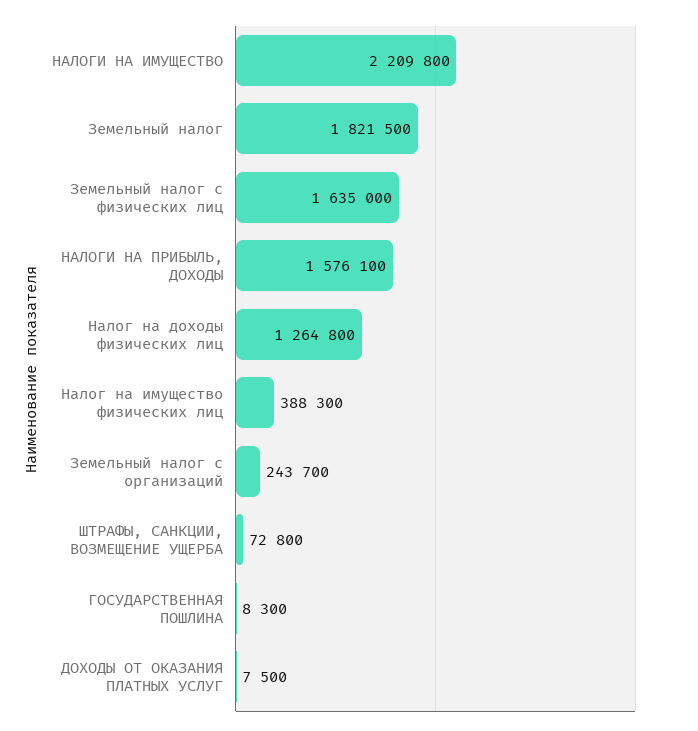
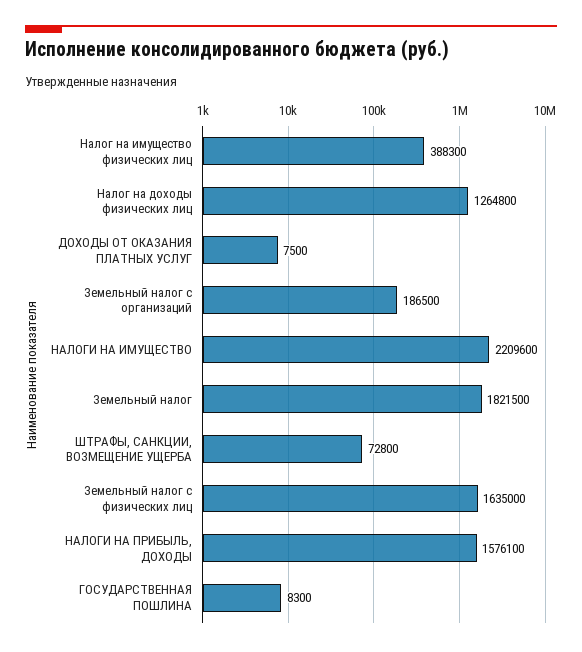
НАЛОГИ НА ИМУЩЕСТВО: 2209800 -> 2209600
Земельный налог с организаций: 243700 -> 186500

